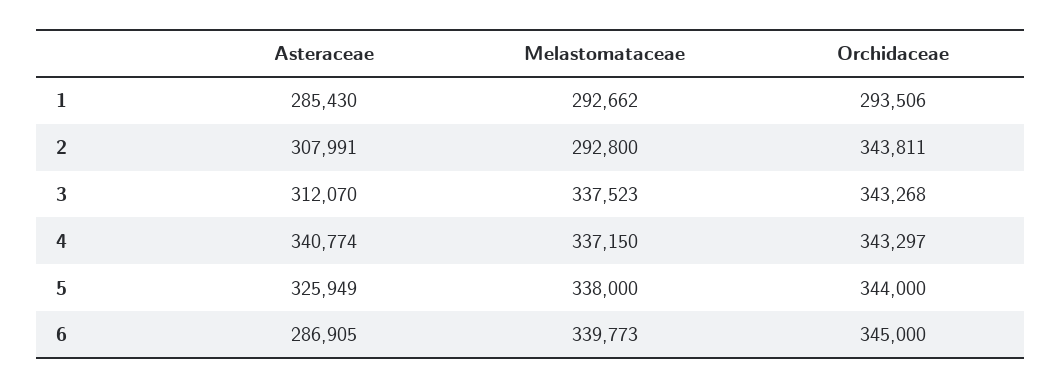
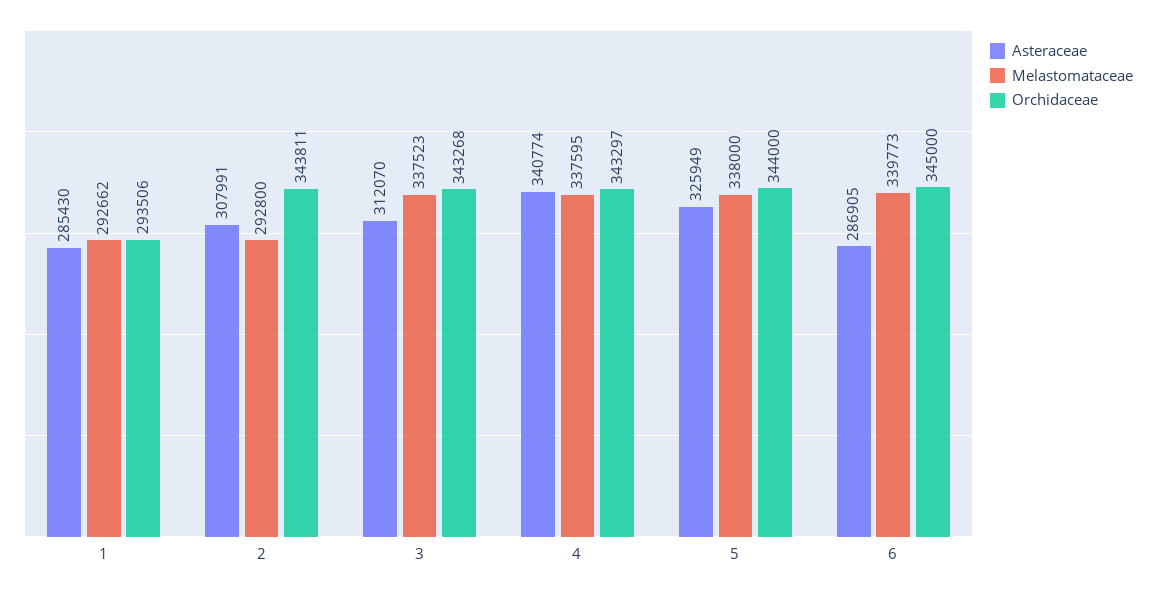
Melastomataceae, 4: 337150 -> 337595

